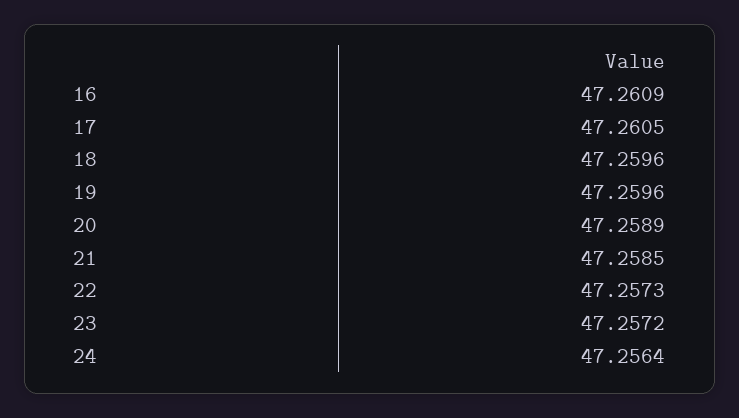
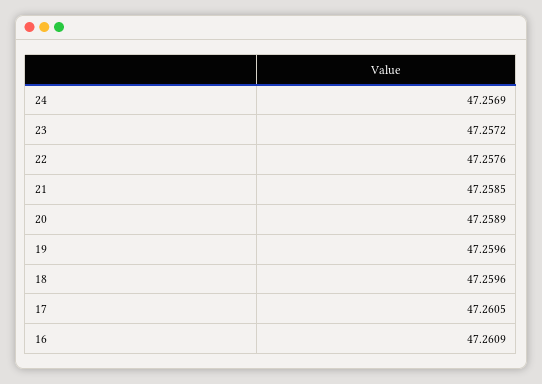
22: 47.2573 -> 47.2576
24: 47.2564 -> 47.2569

